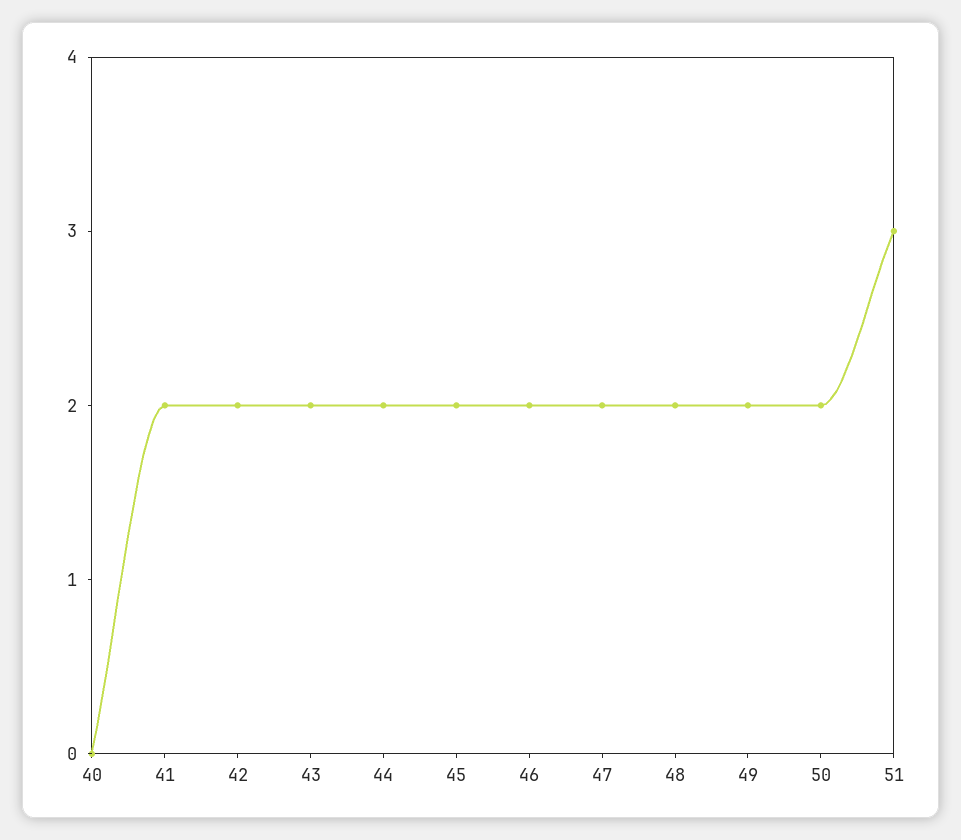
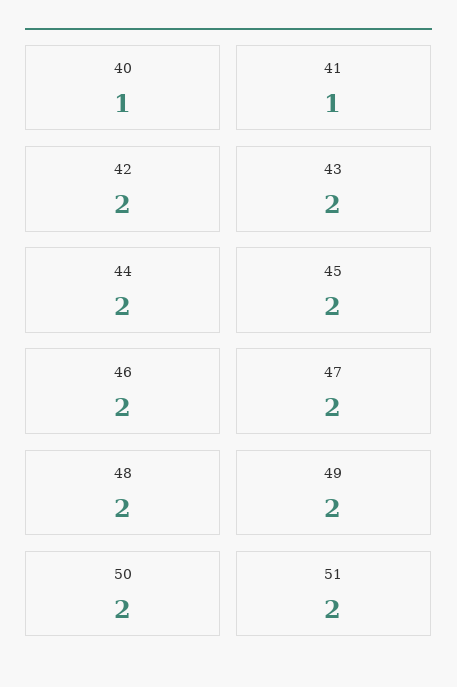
40: 0 -> 1
41: 2 -> 1
51: 3 -> 2

